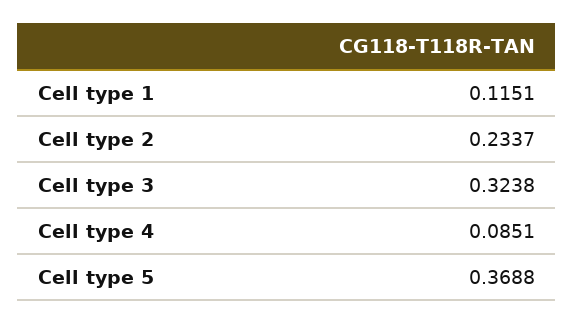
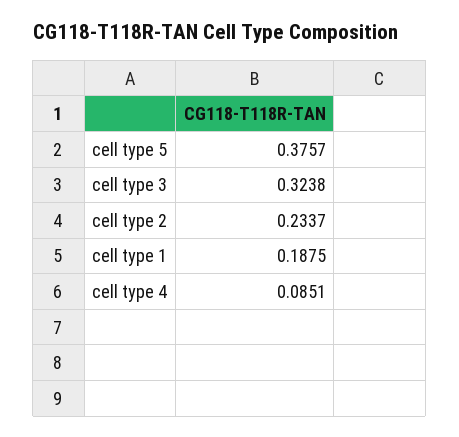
Cell type 1: 0.1151 -> 0.1875
Cell type 5: 0.3688 -> 0.3757

